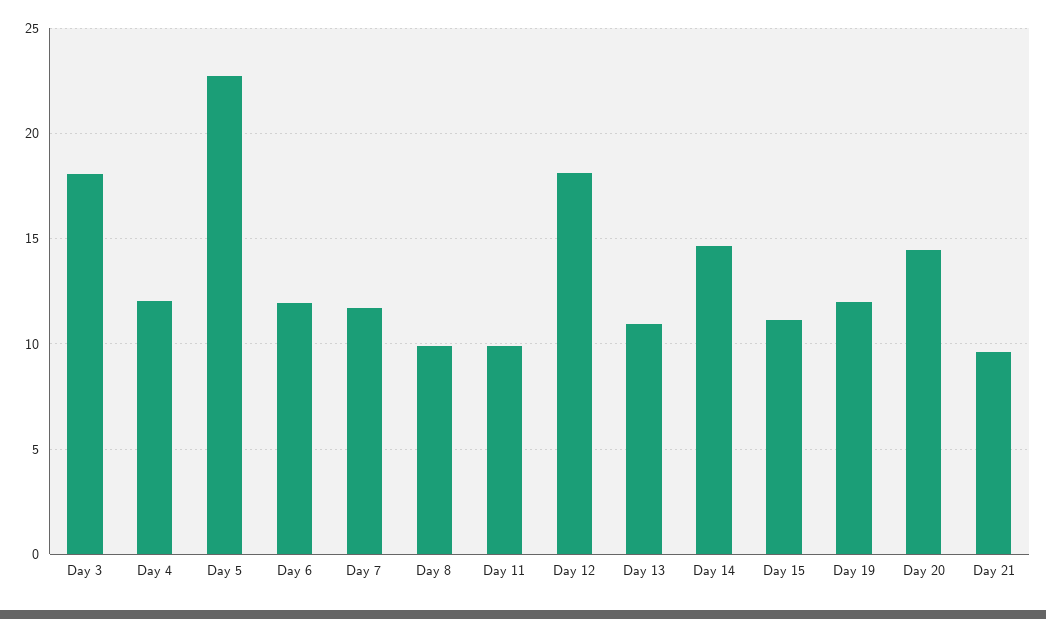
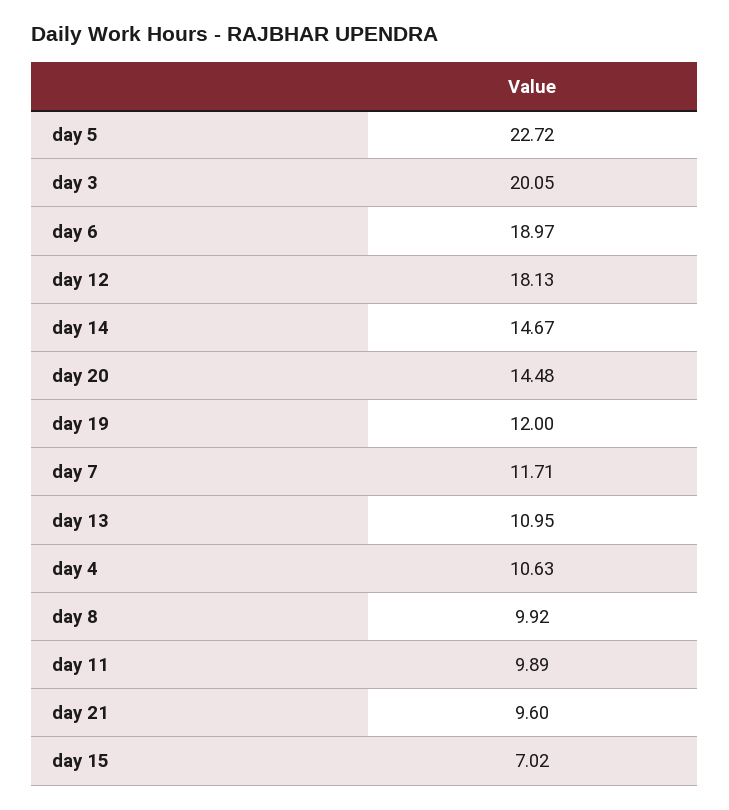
Day 3: 18 -> 20.05
Day 4: 12 -> 10.63
Day 6: 12 -> 18.97
Day 15: 11 -> 7.02

